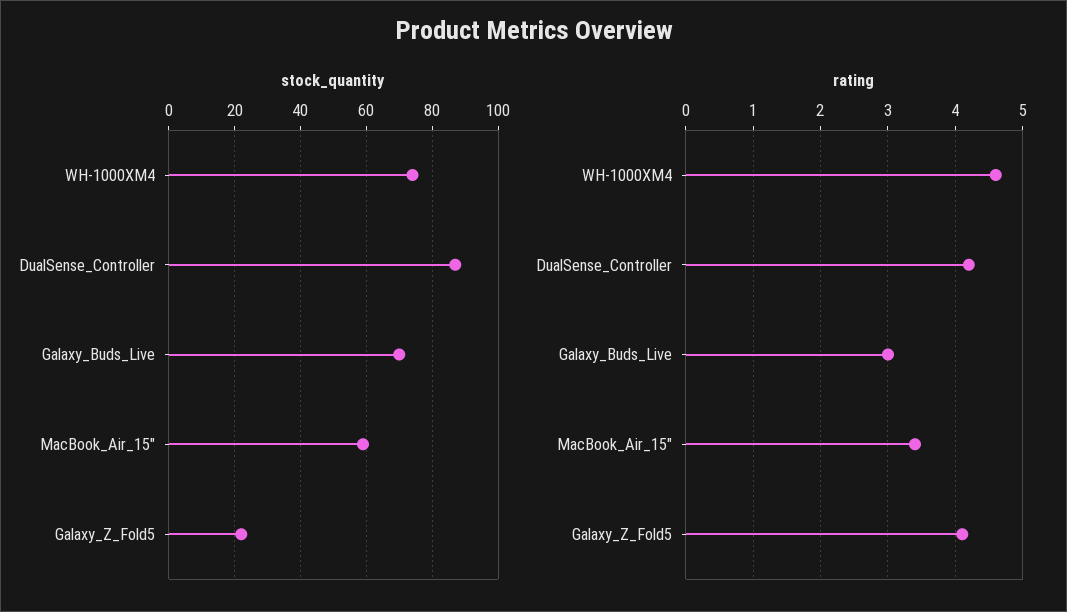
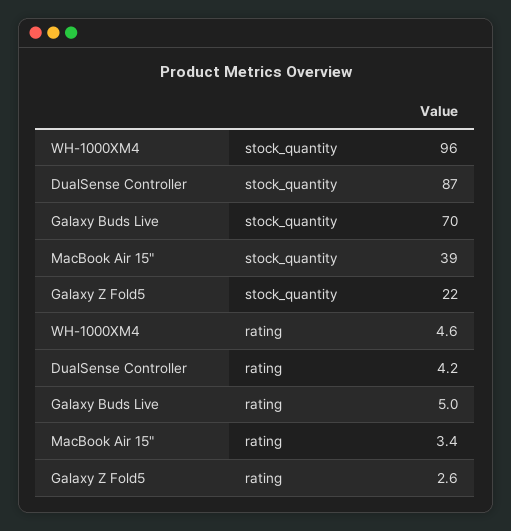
stock_quantity, WH-1000XM4: 75 -> 96
stock_quantity, MacBook_Air_15": 60 -> 39
rating, Galaxy_Buds_Live: 3 -> 5
rating, Galaxy_Z_Fold5: 4.1 -> 2.6

